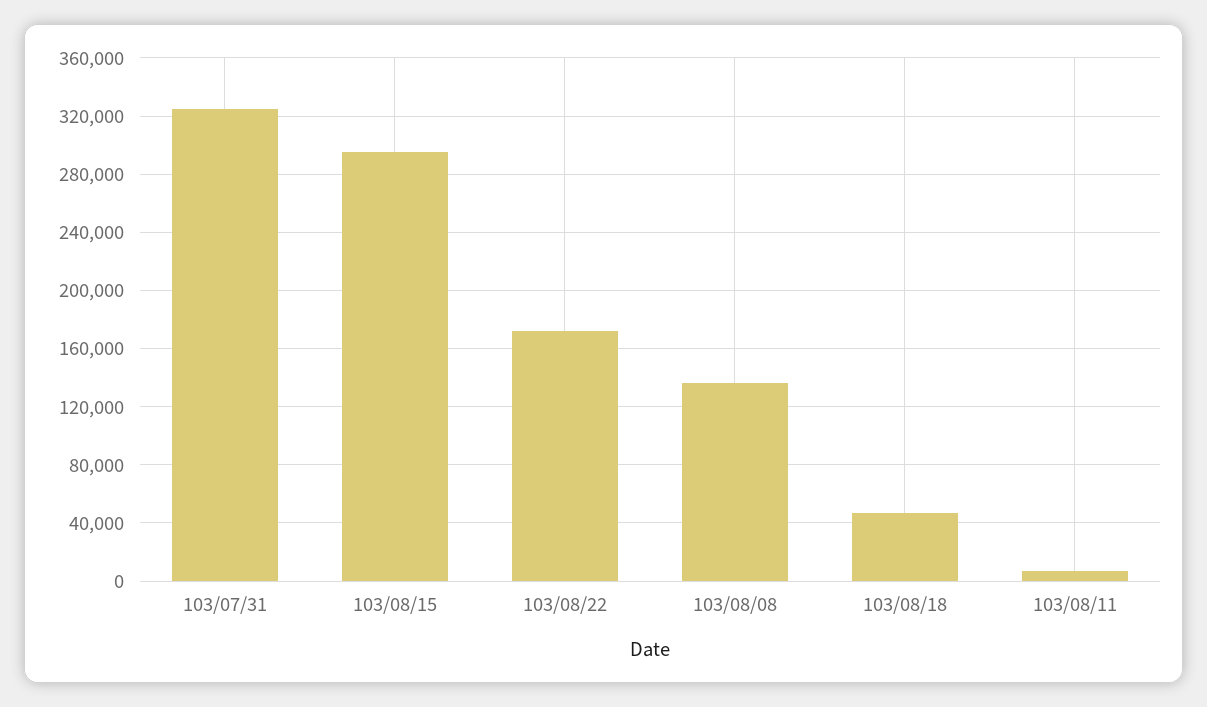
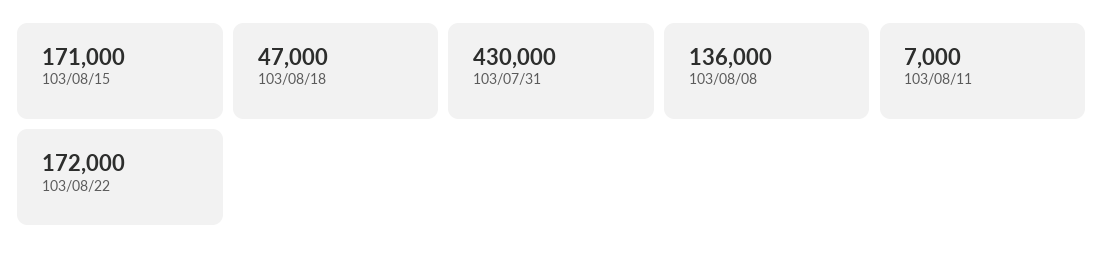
103/07/31: 325000 -> 430000
103/08/15: 295000 -> 171000

